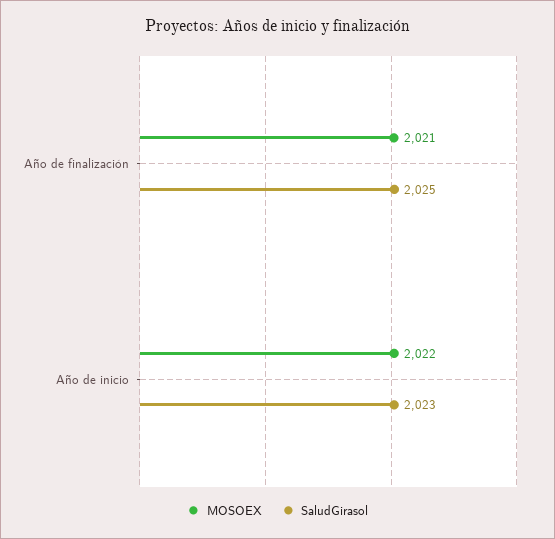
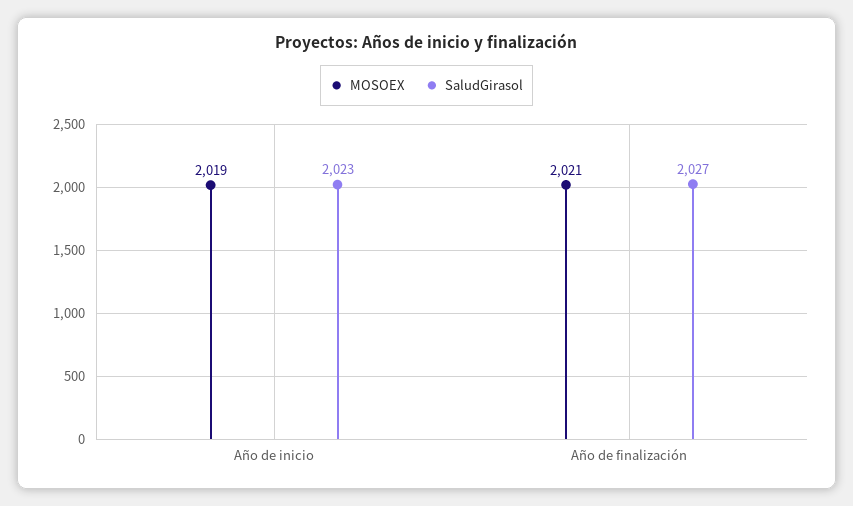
SaludGirasol, Año de finalización: 2025 -> 2027
MOSOEX, Año de inicio: 2022 -> 2019

